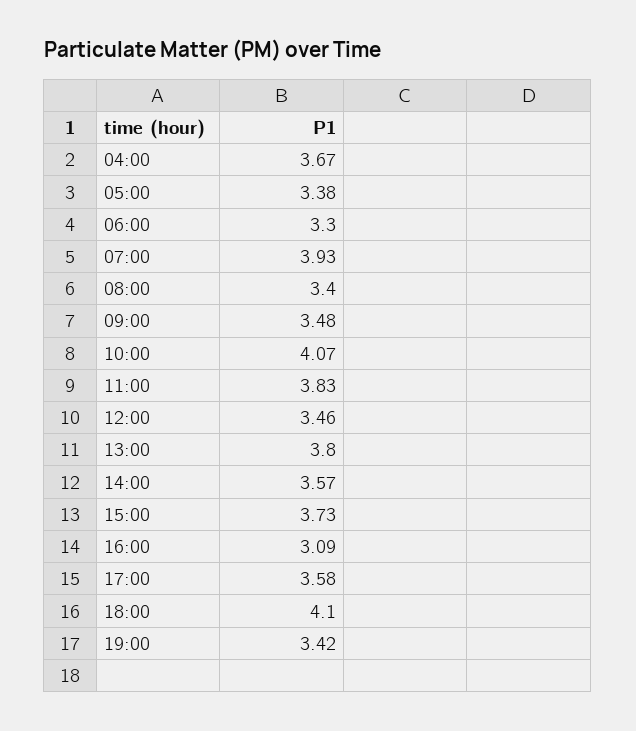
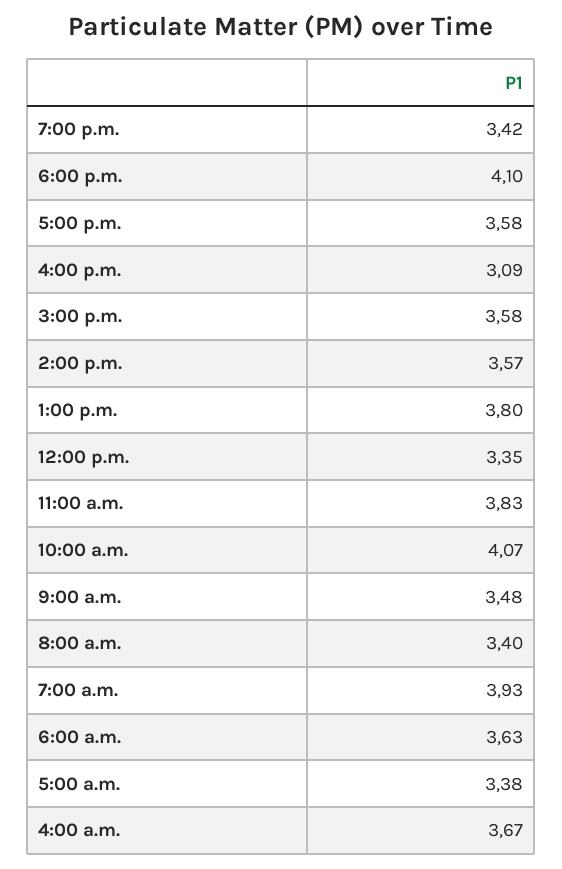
06:00: 3.3 -> 3.63
12:00: 3.46 -> 3.35
15:00: 3.73 -> 3.58

